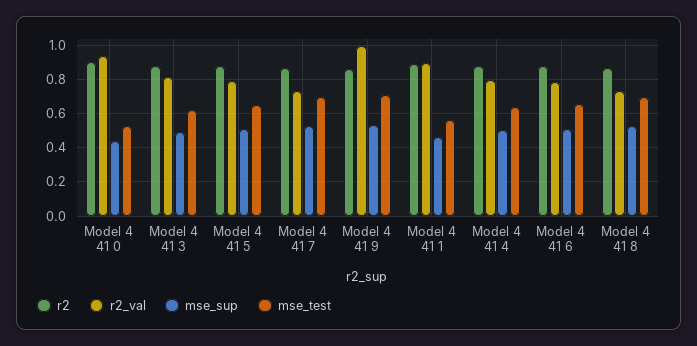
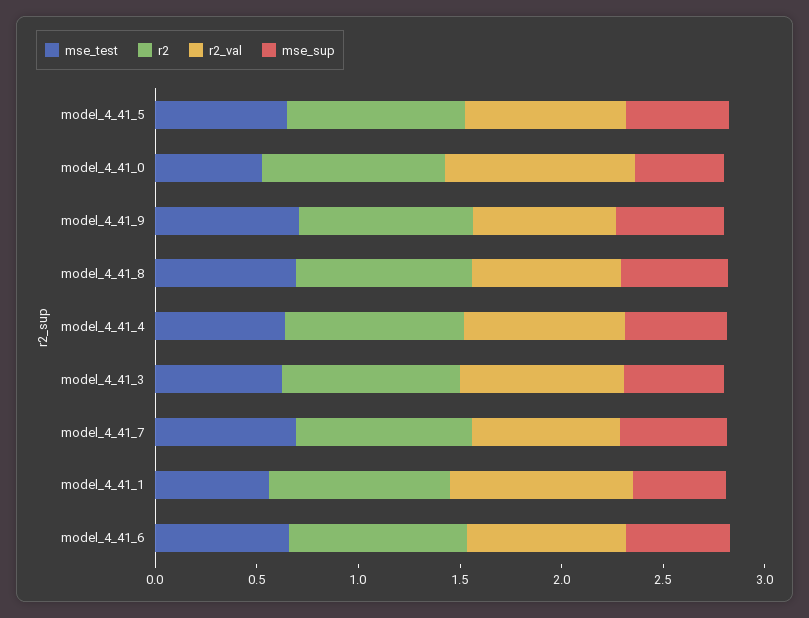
r2_val, Model 4 41 9: 1 -> 0.7

